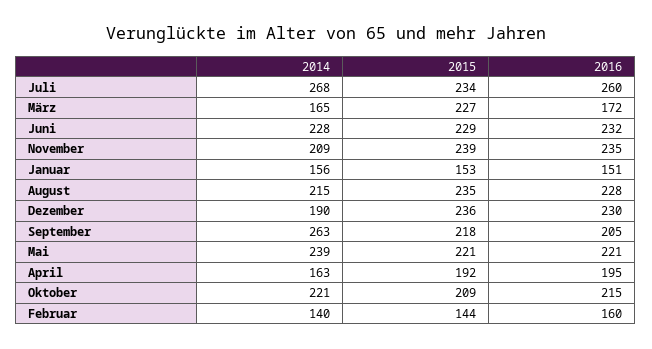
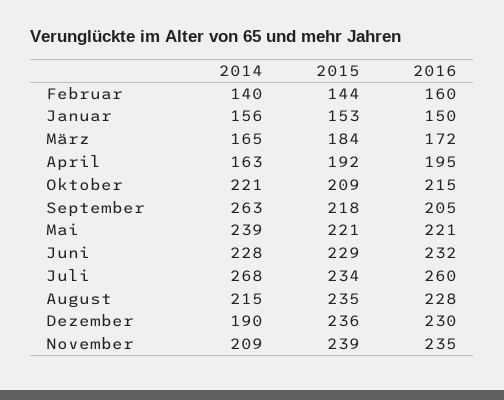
2015, März: 227 -> 184
2016, Januar: 151 -> 150

